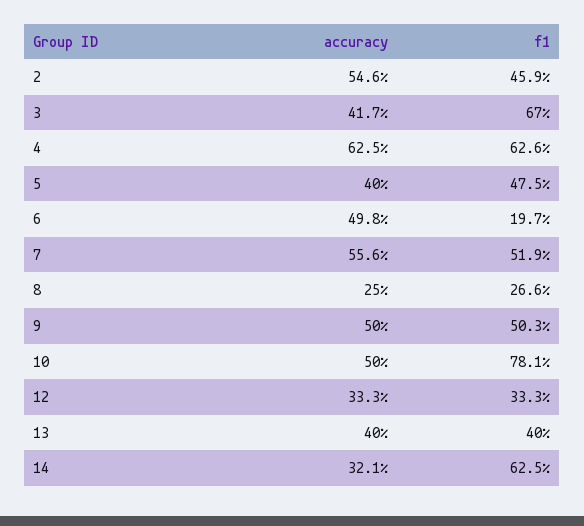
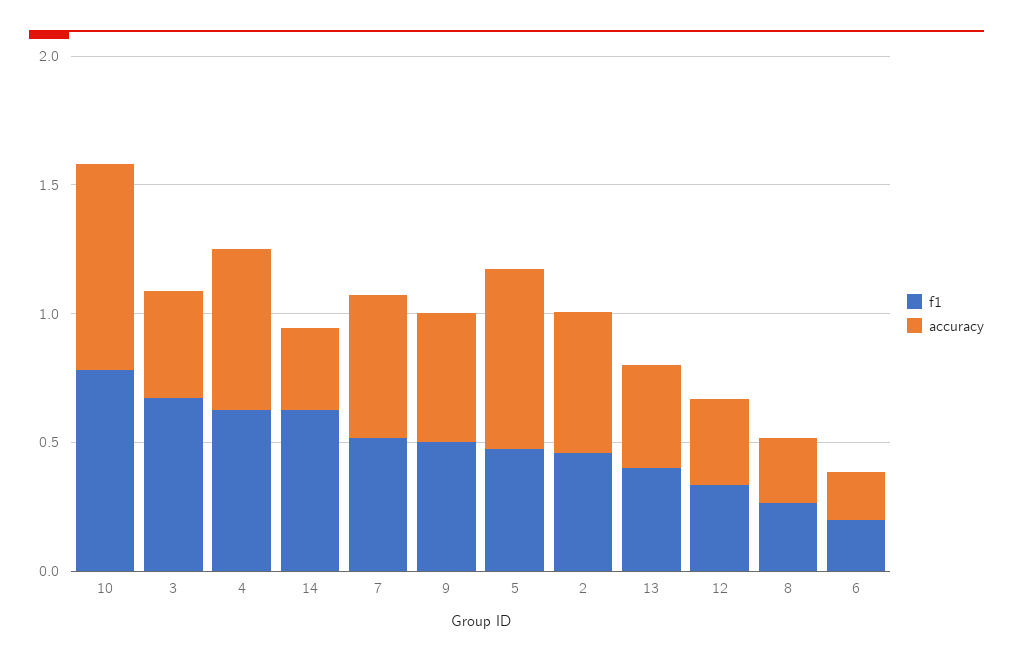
accuracy, 5: 0.4 -> 0.7
accuracy, 6: 0.498 -> 0.2
accuracy, 10: 0.5 -> 0.8

